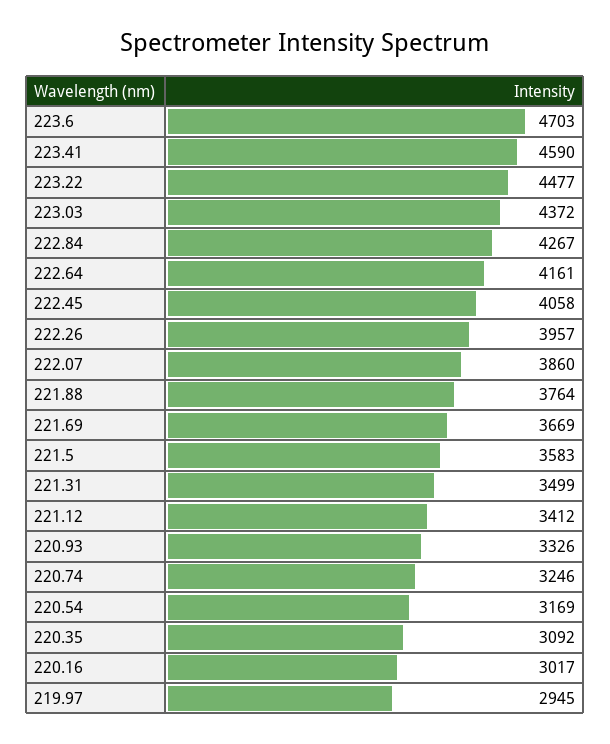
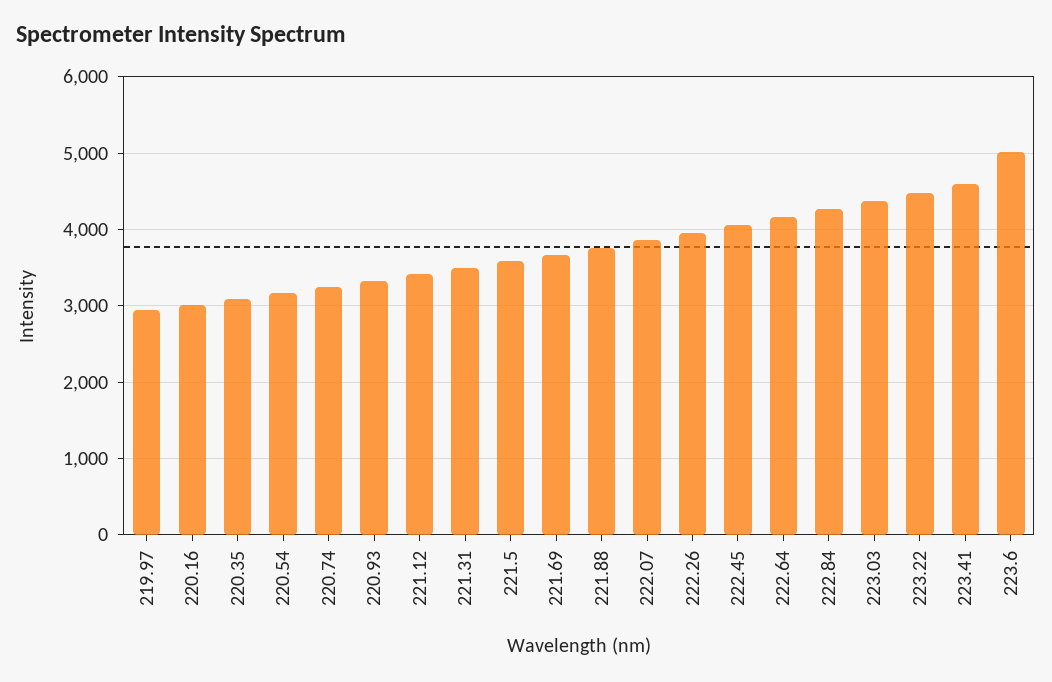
223.6: 4703 -> 5000

